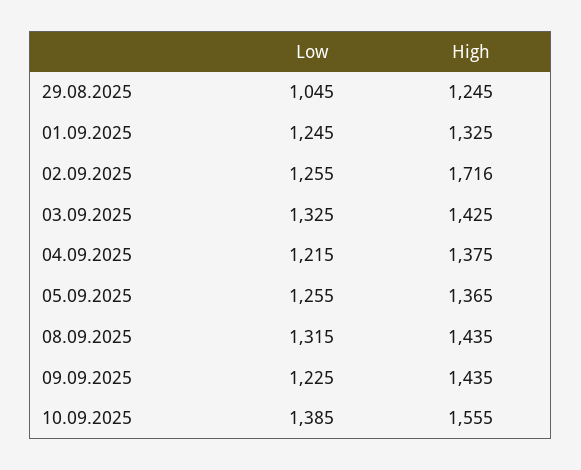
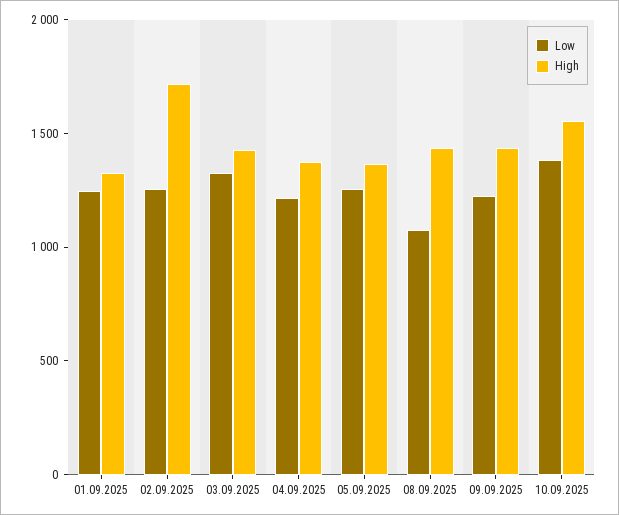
Low, 29.08.2025: 1045 -> none
High, 29.08.2025: 1245 -> none
Low, 08.09.2025: 1315 -> 1100

